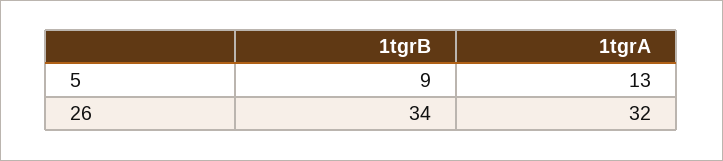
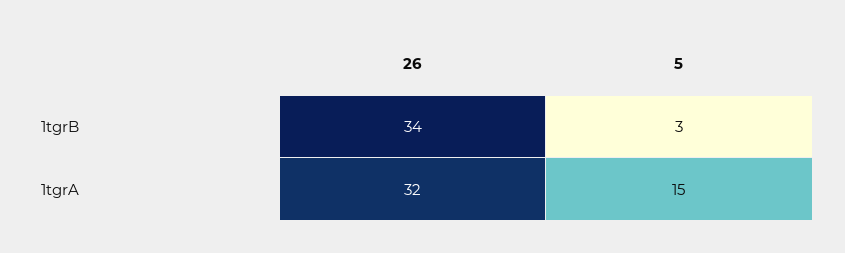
1tgrB, 5: 9 -> 3
1tgrA, 5: 13 -> 15

